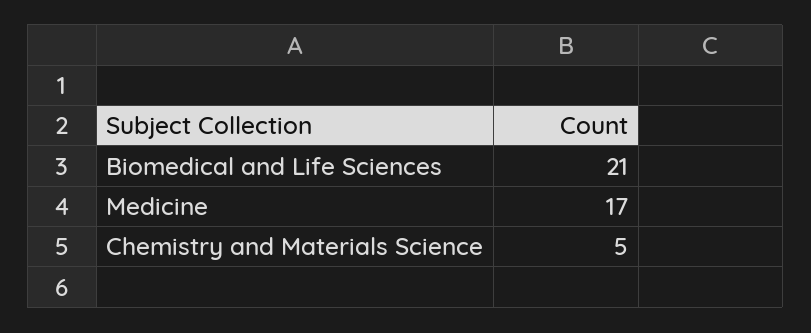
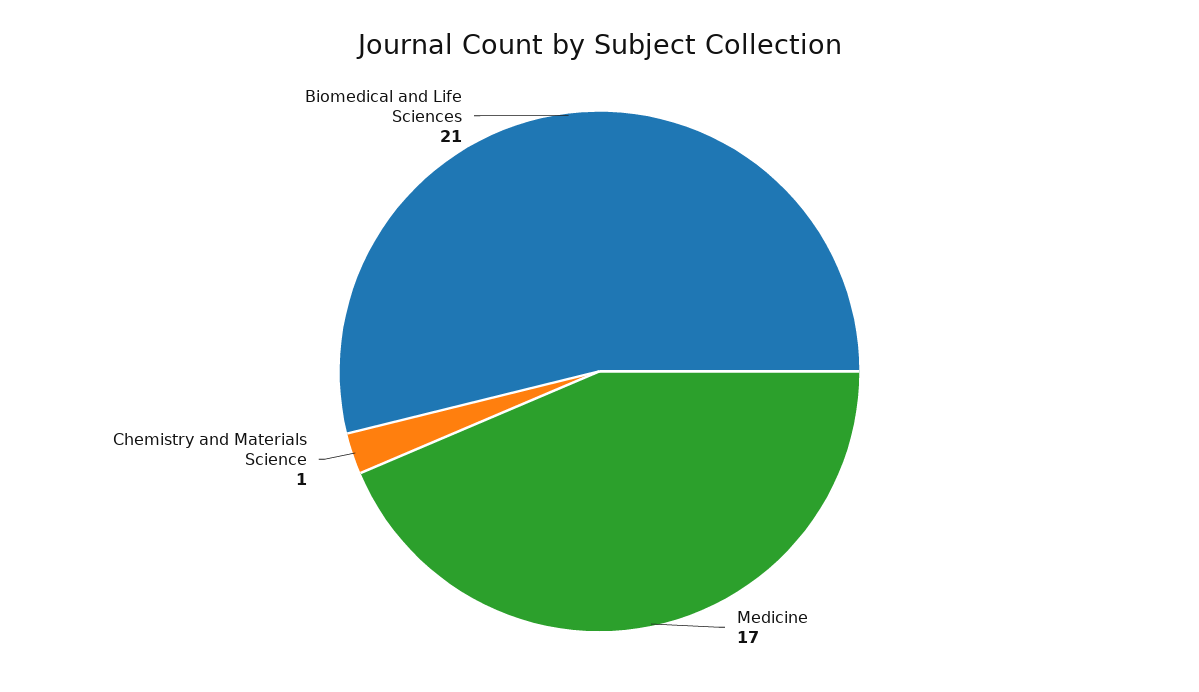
Chemistry and Materials Science: 5 -> 1

